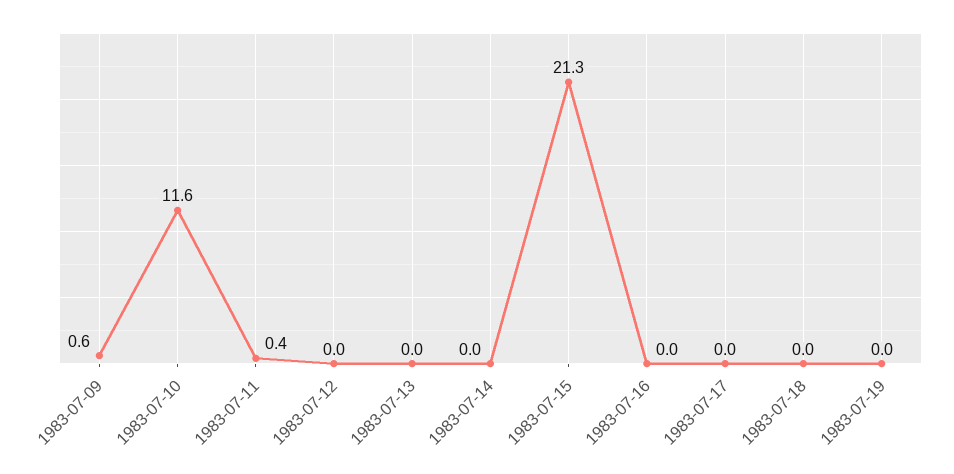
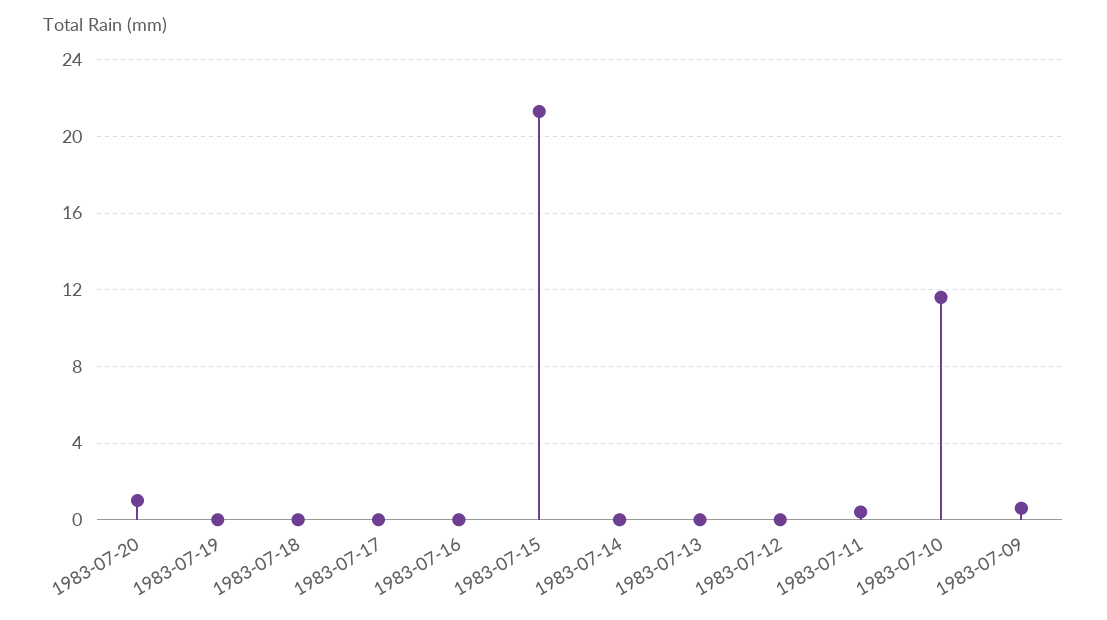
1983-07-20: none -> 1

